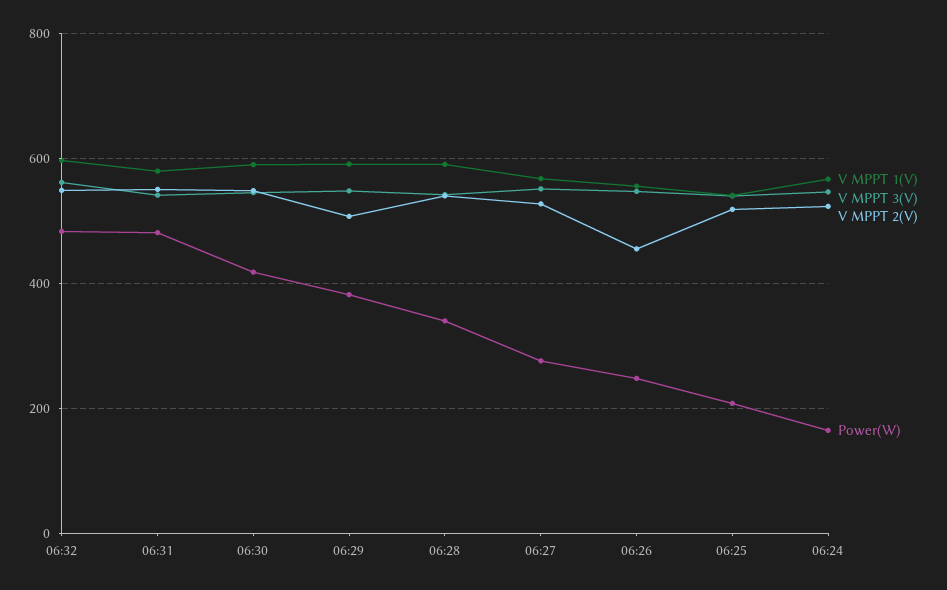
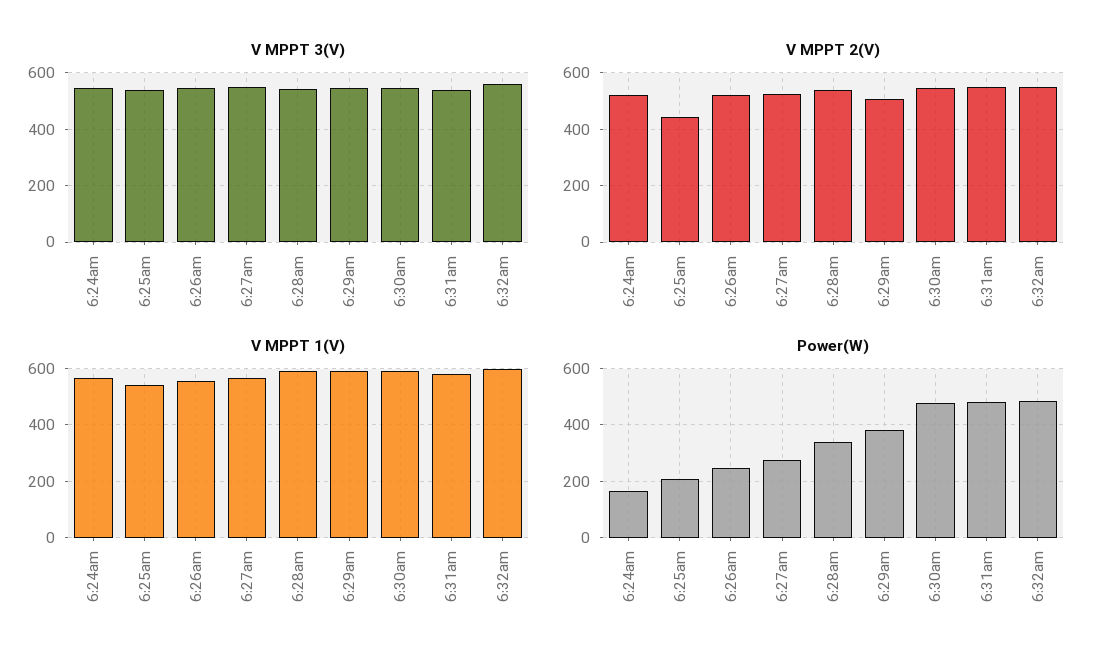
Power(W), 06:30: 420 -> 475
V MPPT 2(V), 06:26: 460 -> 525
V MPPT 2(V), 06:25: 520 -> 450

